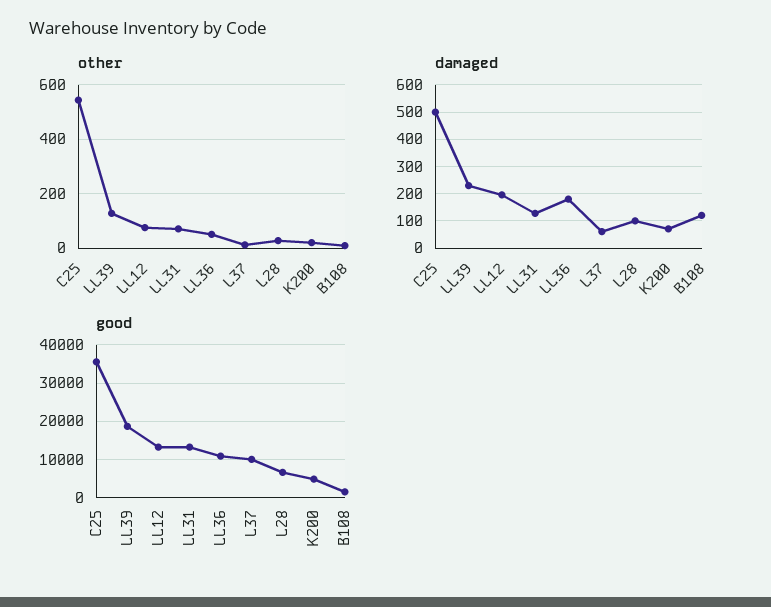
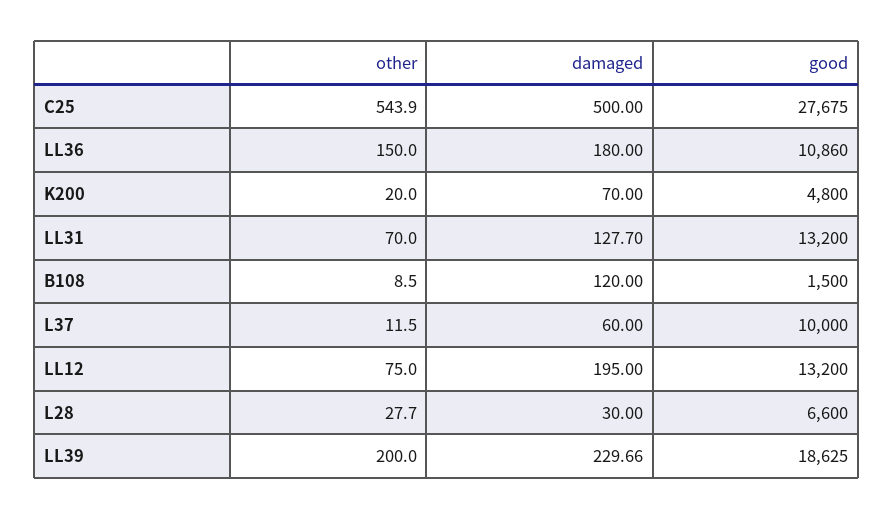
other, LL39: 125 -> 200
other, LL36: 50 -> 150
damaged, L28: 100 -> 30
good, C25: 36000 -> 27675

